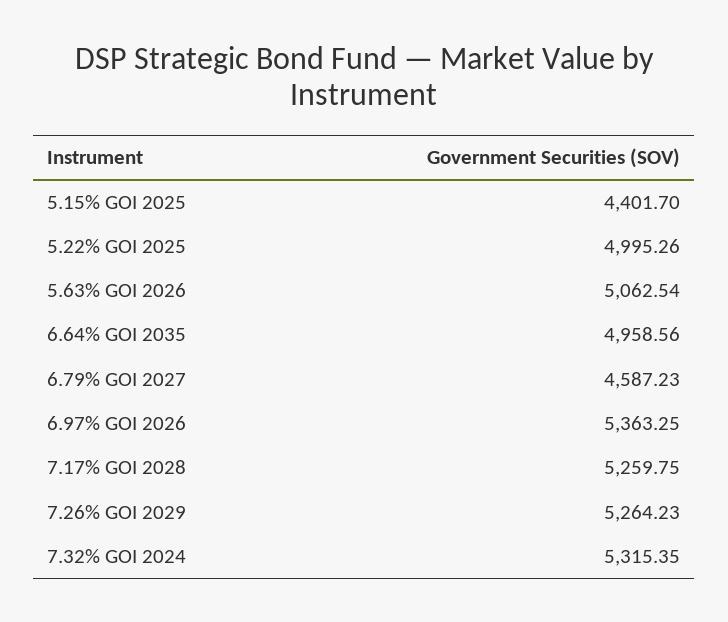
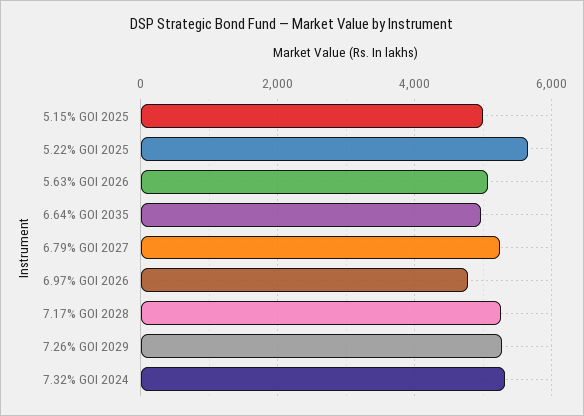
5.15% GOI 2025: 4401.7 -> 5000
5.22% GOI 2025: 4995.26 -> 5600
6.79% GOI 2027: 4587.23 -> 5200
6.97% GOI 2026: 5363.25 -> 4800

